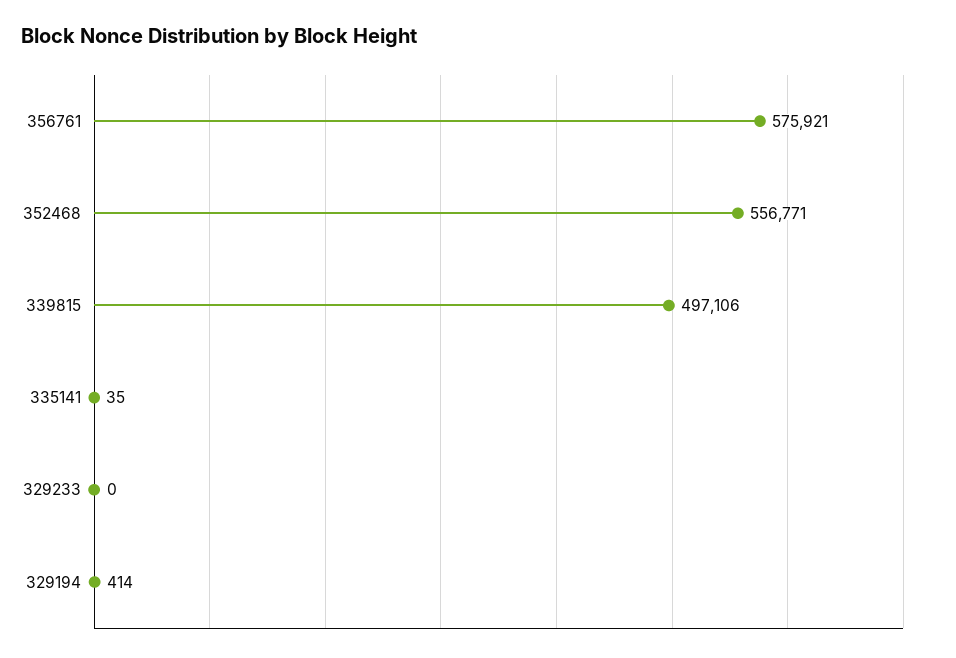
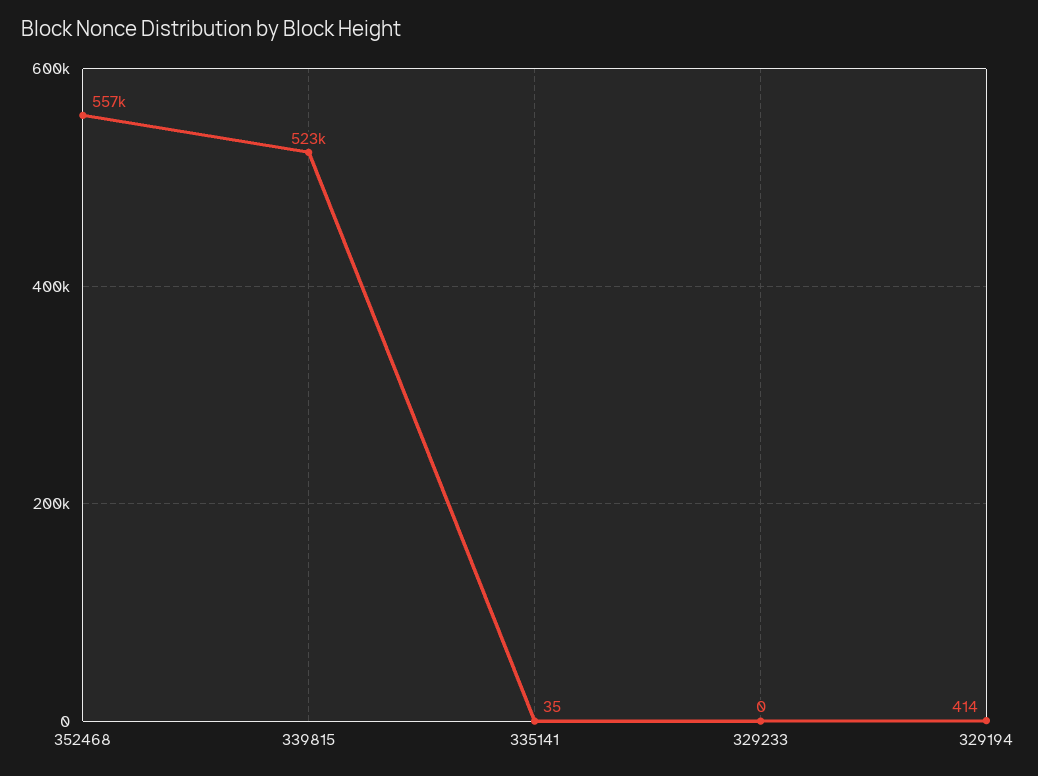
356761: 575921 -> none
339815: 497106 -> 523000

